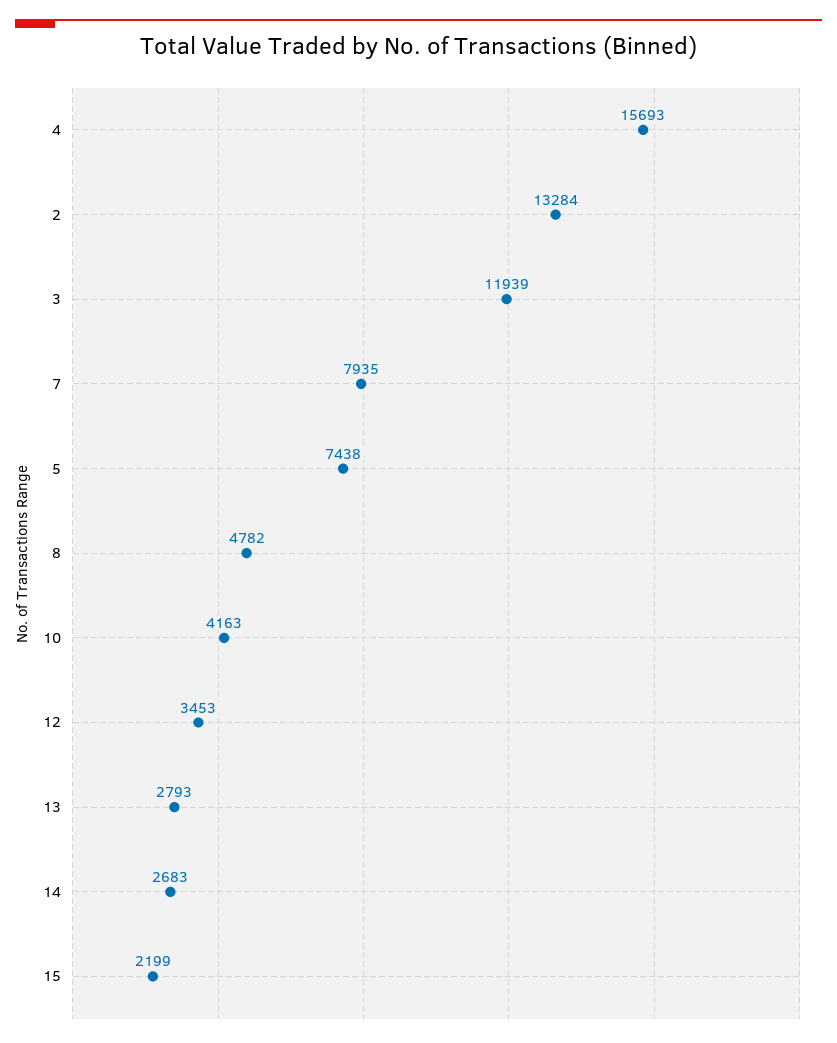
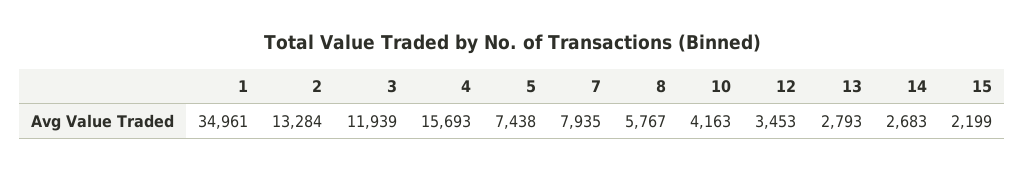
8: 4782 -> 5767
1: none -> 34961

